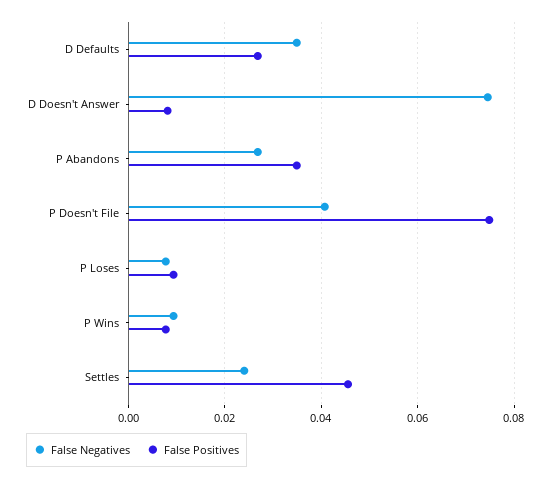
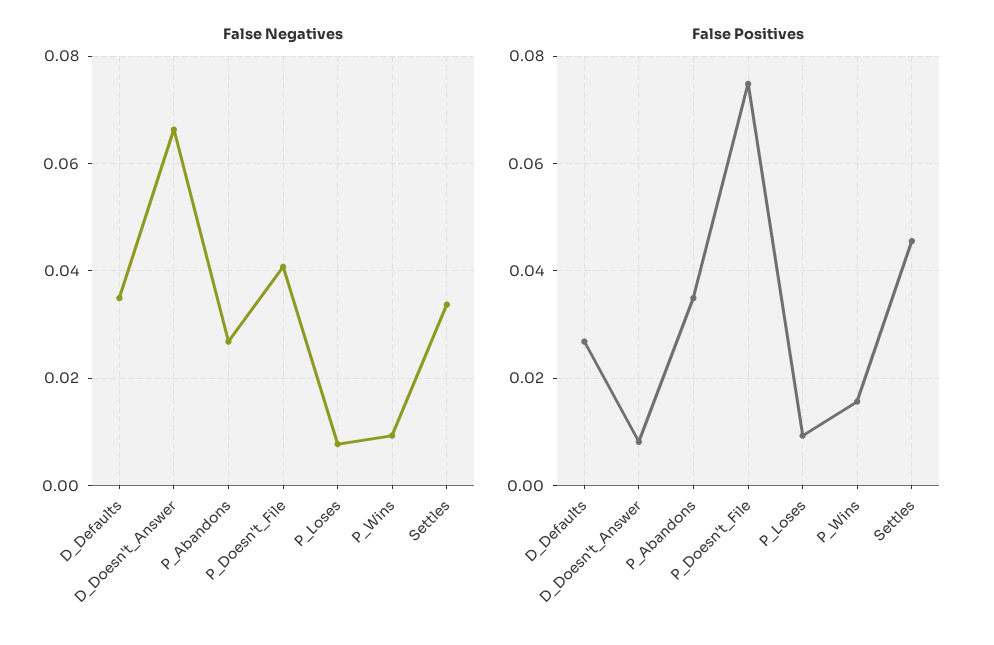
False Negatives, D Doesn't Answer: 0.074 -> 0.066
False Positives, P Wins: 0.008 -> 0.016
False Negatives, Settles: 0.024 -> 0.034

